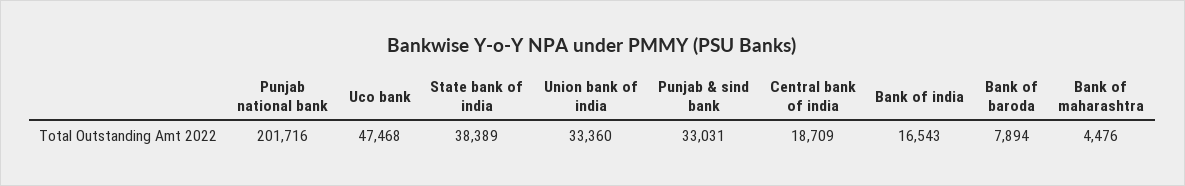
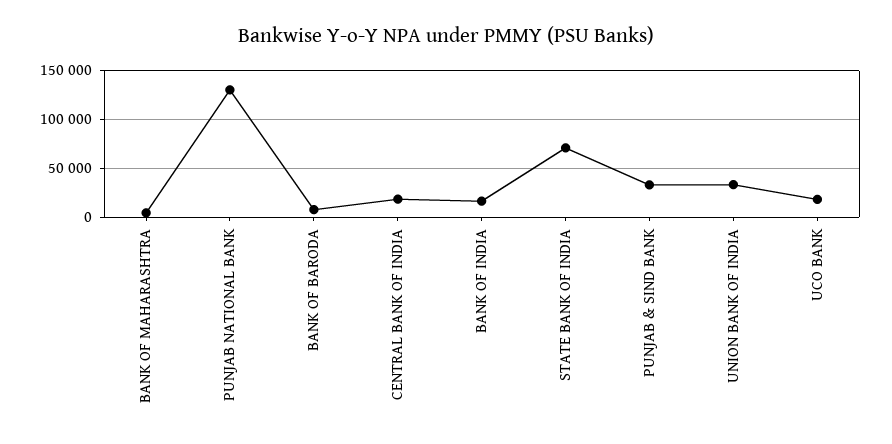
Punjab national bank: 201716 -> 130000
Uco bank: 47468 -> 20000
State bank of india: 38389 -> 70000

